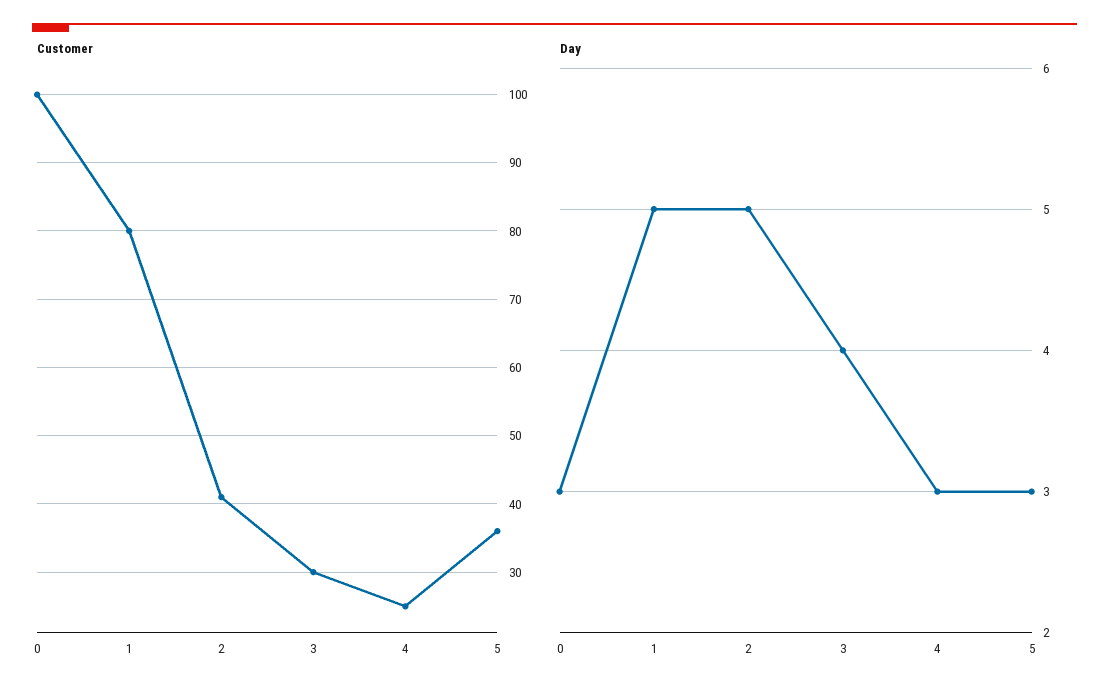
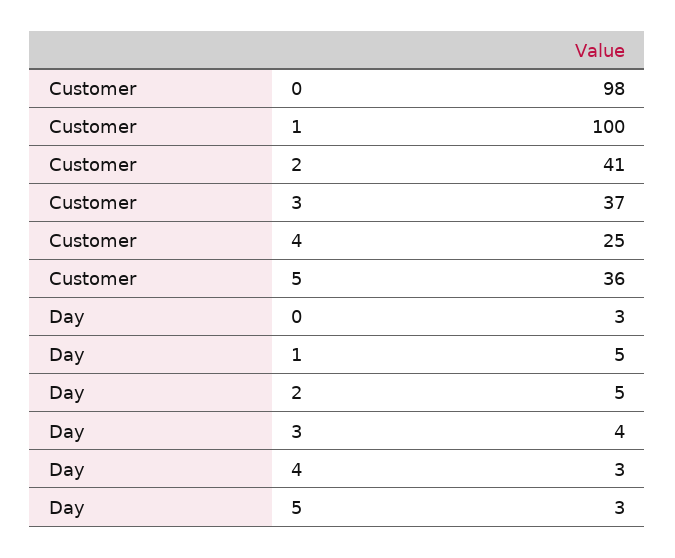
Customer, 0: 100 -> 98
Customer, 1: 80 -> 100
Customer, 3: 30 -> 37

